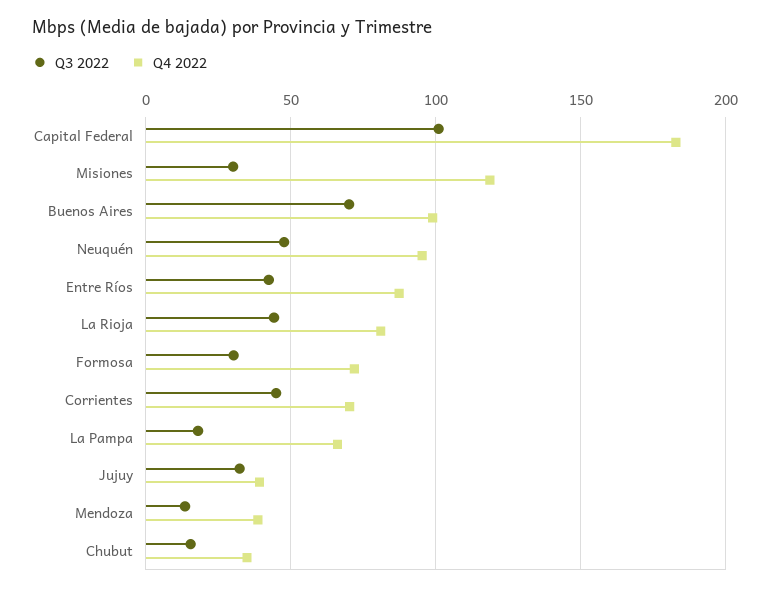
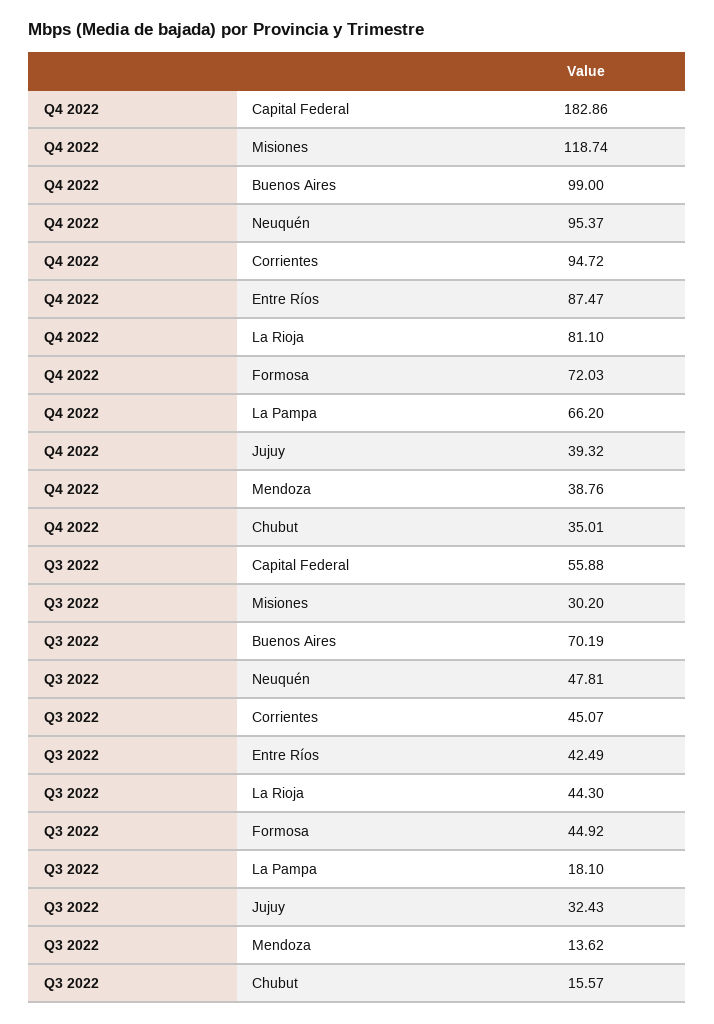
Q3 2022, Capital Federal: 100 -> 55.88
Q3 2022, Formosa: 30 -> 44.92
Q4 2022, Corrientes: 70 -> 94.72

